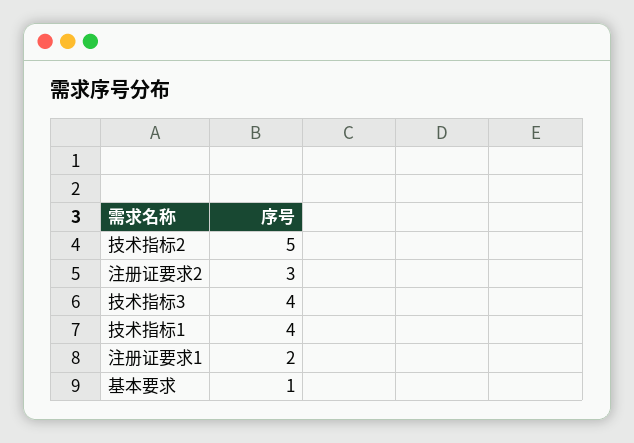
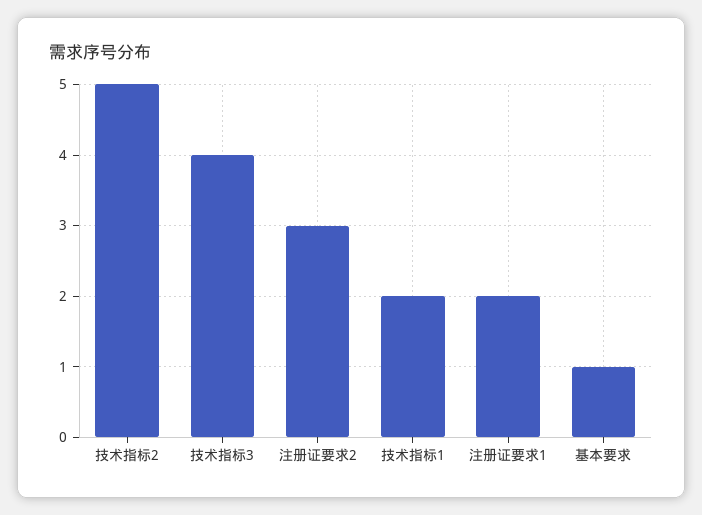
技术指标1: 4 -> 2

